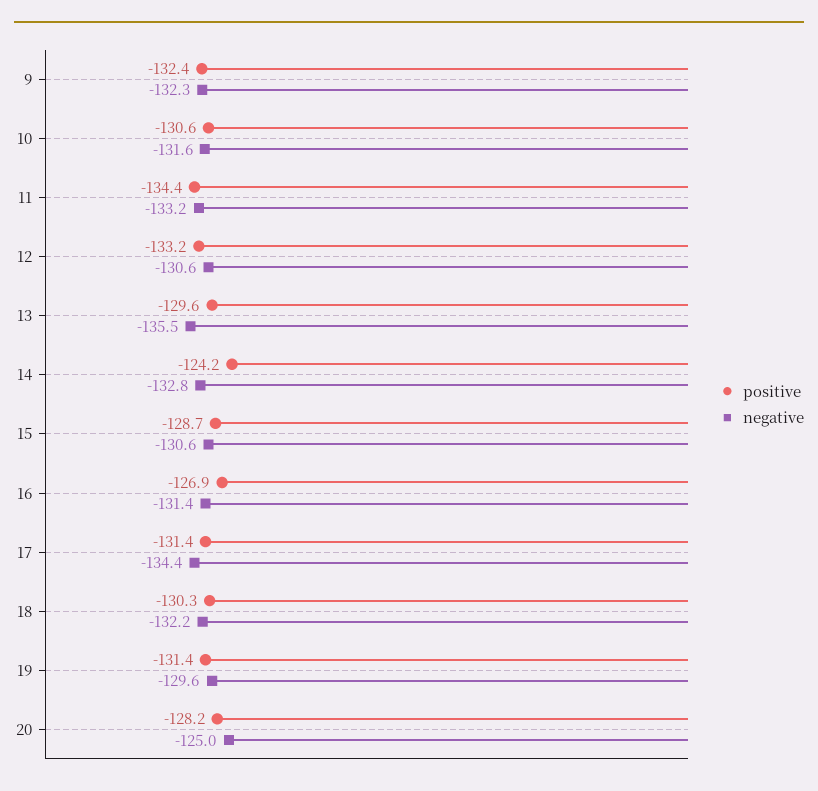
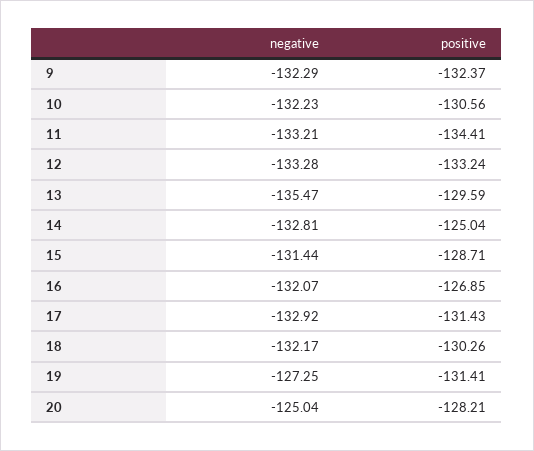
negative, 10: -131.6 -> -132.23
negative, 12: -130.6 -> -133.28
positive, 14: -124.2 -> -125.04
negative, 15: -130.6 -> -131.44
negative, 16: -131.4 -> -132.07
negative, 17: -134.4 -> -132.92
negative, 19: -129.6 -> -127.25

